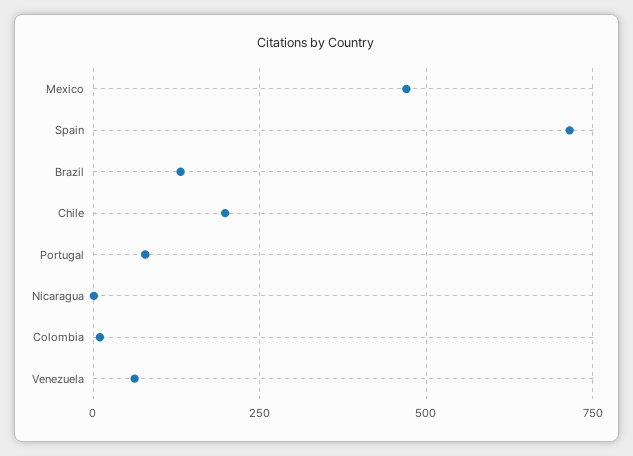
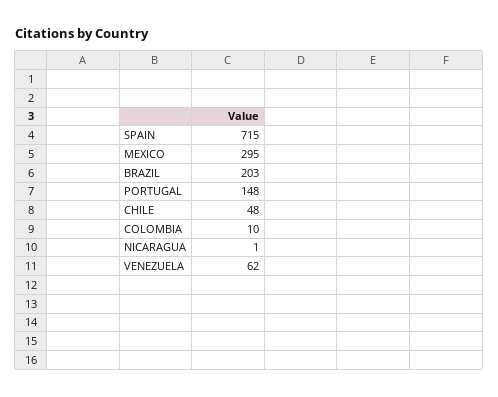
Mexico: 475 -> 295
Brazil: 125 -> 203
Chile: 200 -> 48
Portugal: 75 -> 148

